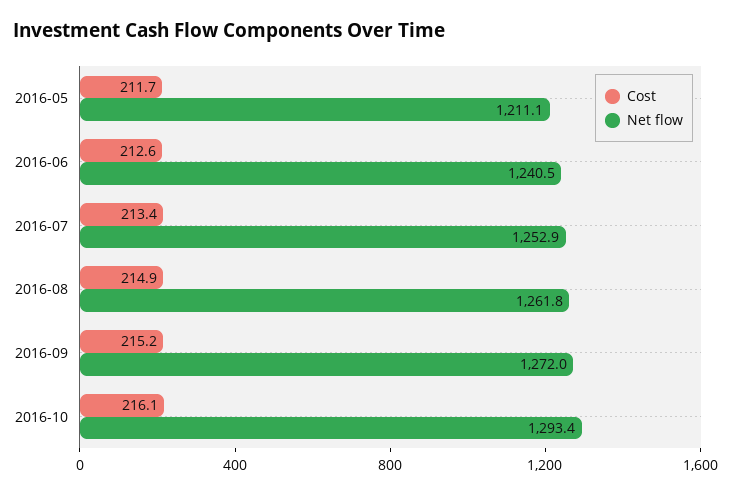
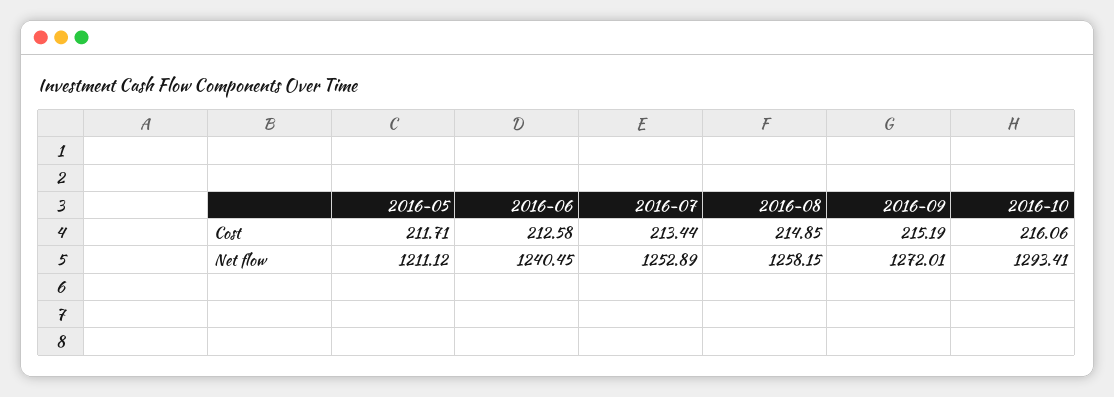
Net flow, 2016-08: 1261.8 -> 1258.15

